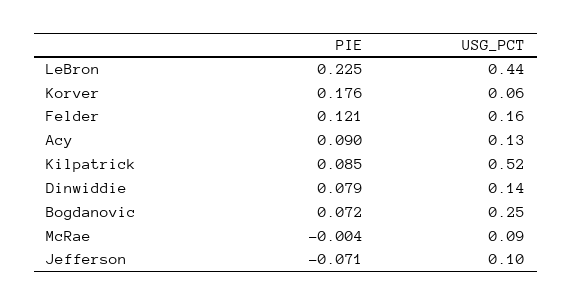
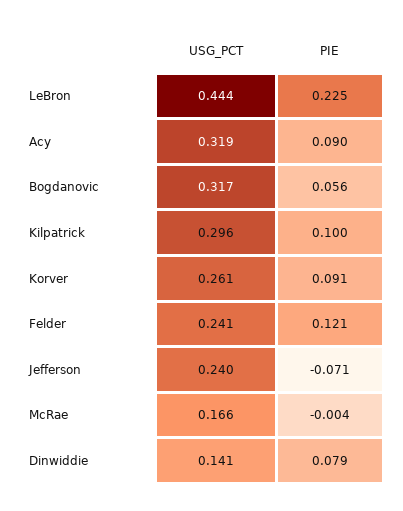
PIE, Korver: 0.176 -> 0.091
USG_PCT, Korver: 0.06 -> 0.261
USG_PCT, Felder: 0.16 -> 0.241
USG_PCT, Acy: 0.13 -> 0.319
PIE, Kilpatrick: 0.085 -> 0.1
USG_PCT, Kilpatrick: 0.52 -> 0.296
PIE, Bogdanovic: 0.072 -> 0.056
USG_PCT, Bogdanovic: 0.25 -> 0.317
USG_PCT, McRae: 0.09 -> 0.166
USG_PCT, Jefferson: 0.1 -> 0.24

